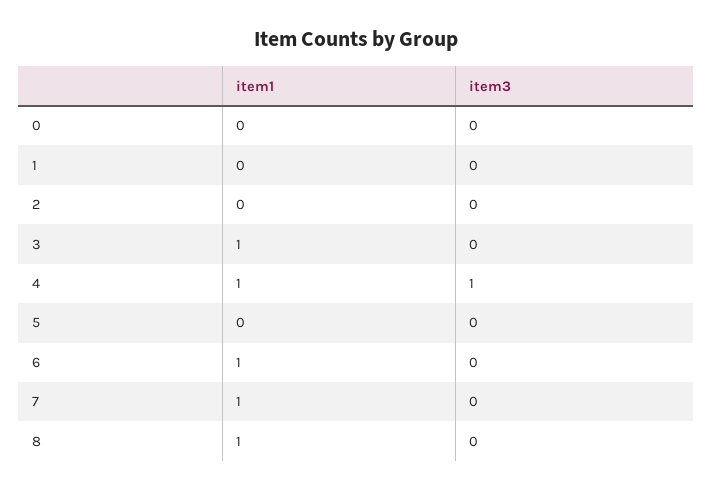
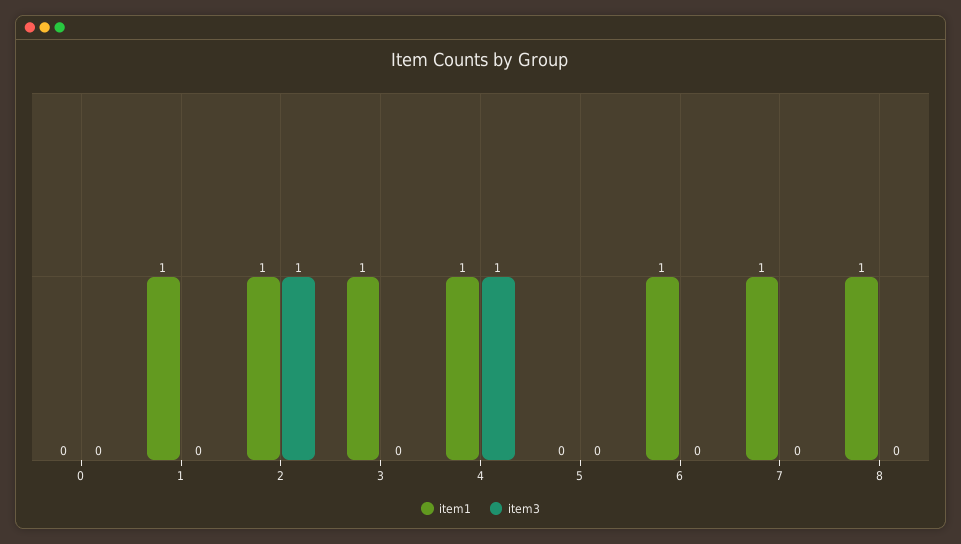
item1, 1: 0 -> 1
item1, 2: 0 -> 1
item3, 2: 0 -> 1

